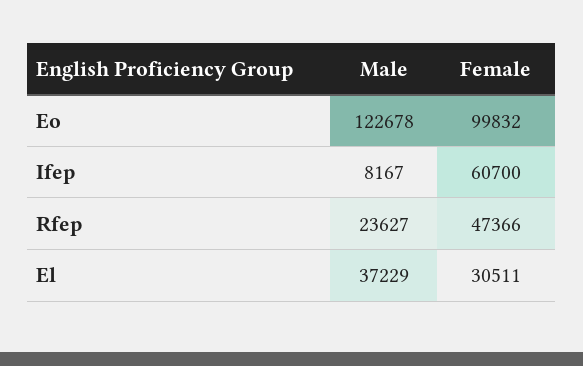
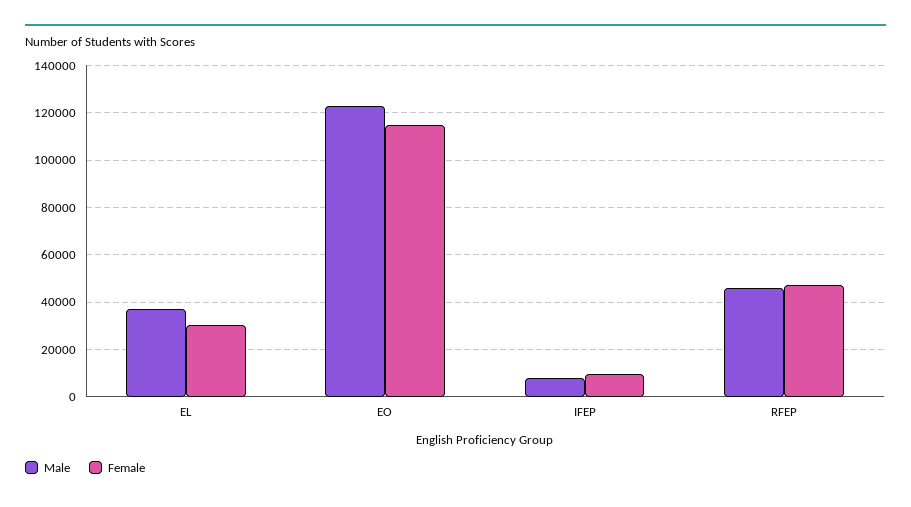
Female, Eo: 99832 -> 115000
Female, Ifep: 60700 -> 10000
Male, Rfep: 23627 -> 45000

